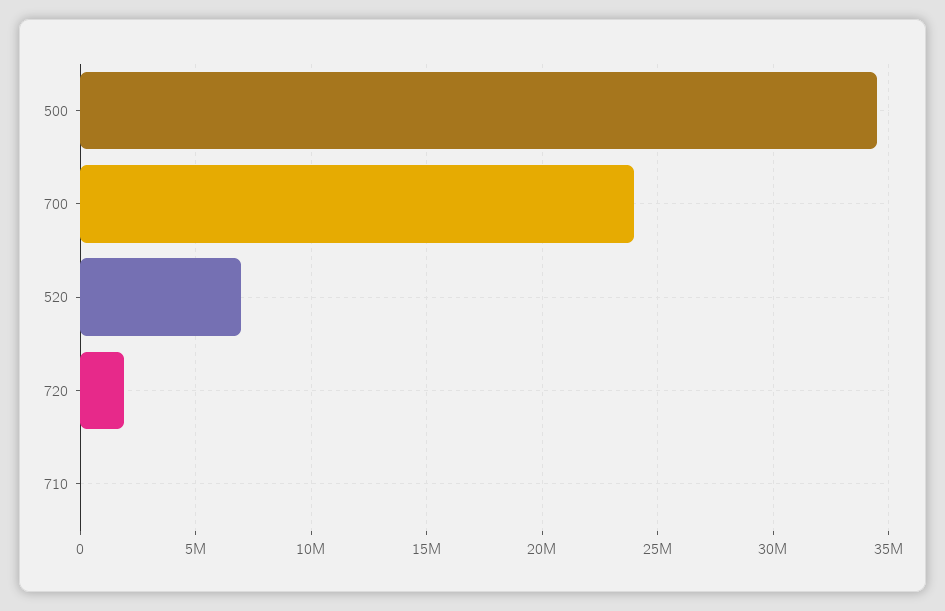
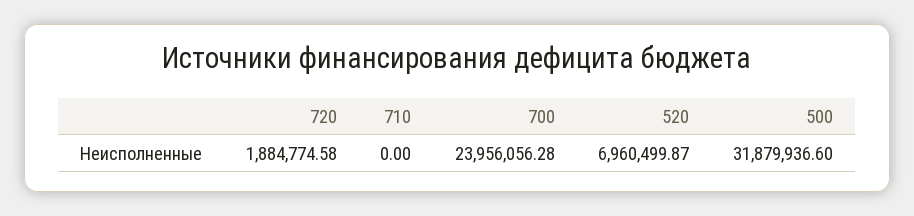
500: 34500000 -> 31879936.6

